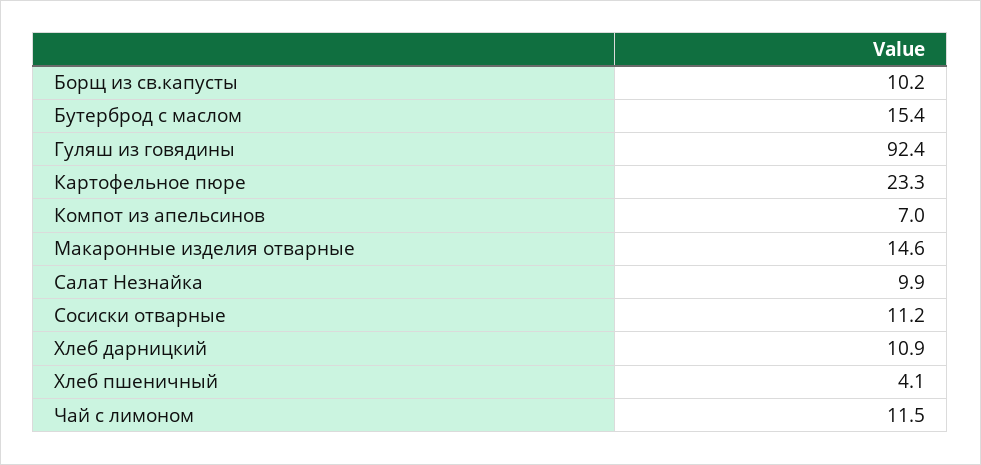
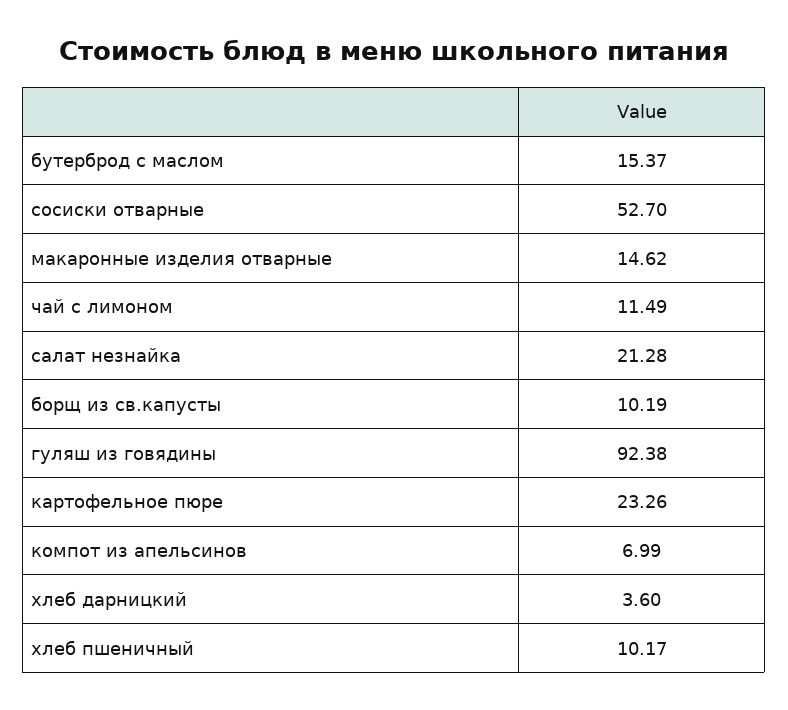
Салат Незнайка: 9.9 -> 21.28
Сосиски отварные: 11.2 -> 52.7
Хлеб дарницкий: 10.9 -> 3.6
Хлеб пшеничный: 4.1 -> 10.17

